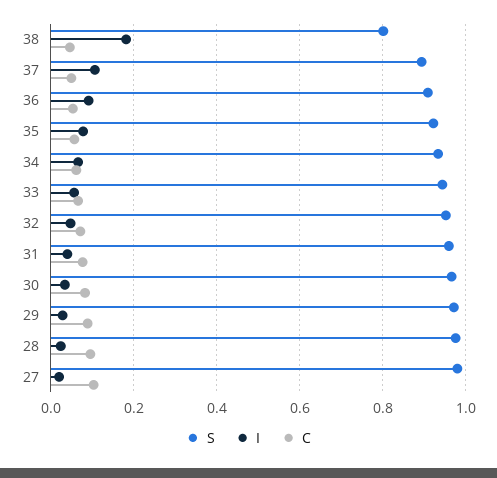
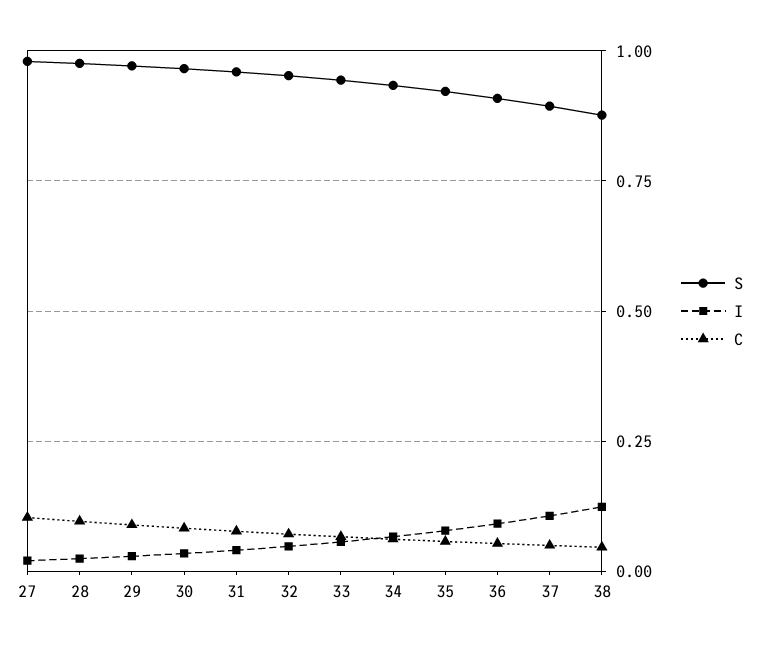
S, 38: 0.8 -> 0.875
I, 38: 0.18 -> 0.125

